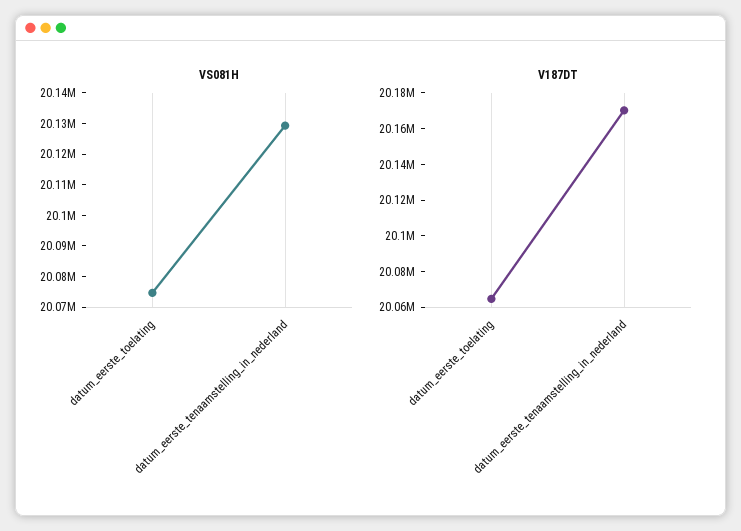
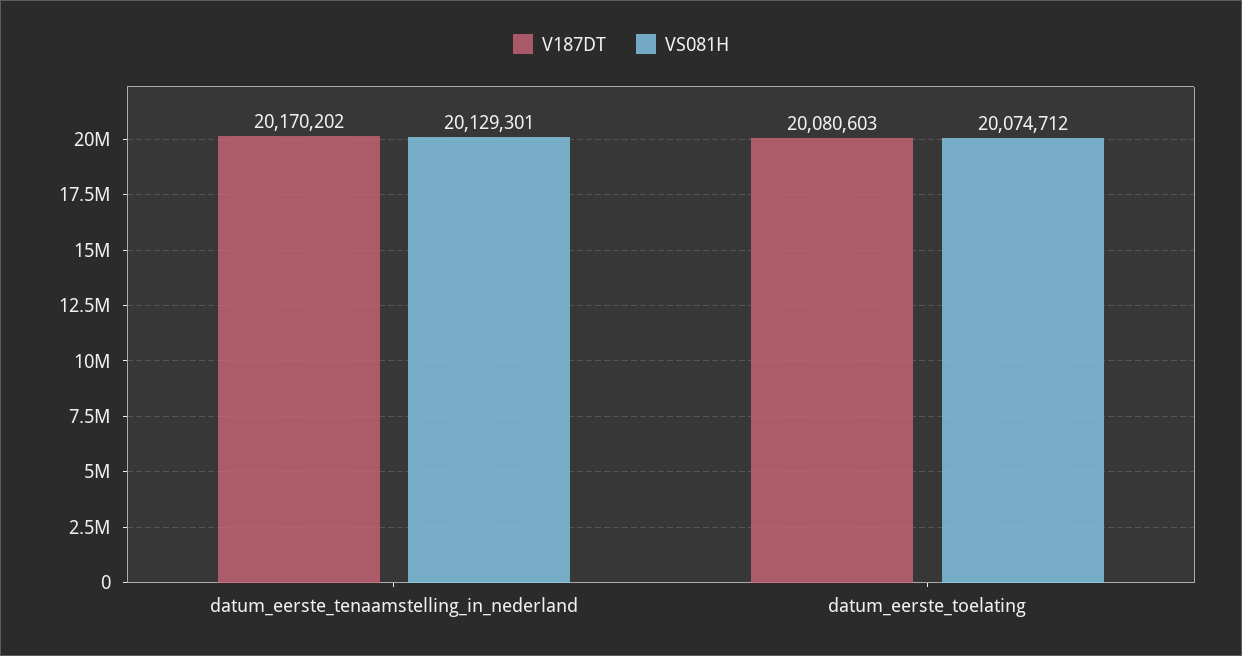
V187DT, datum_eerste_toelating: 20065000 -> 20080603

